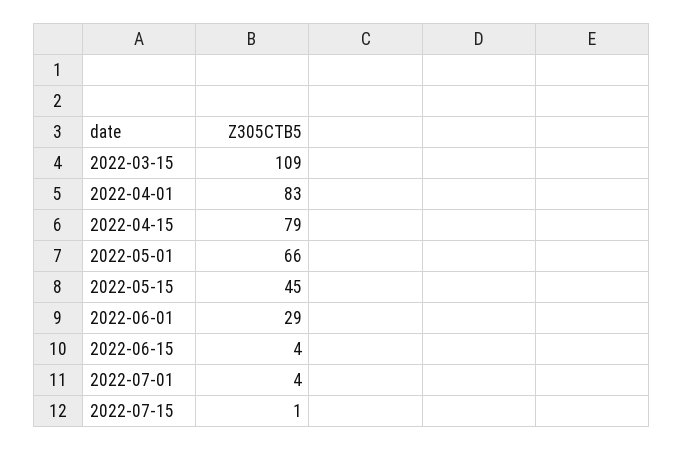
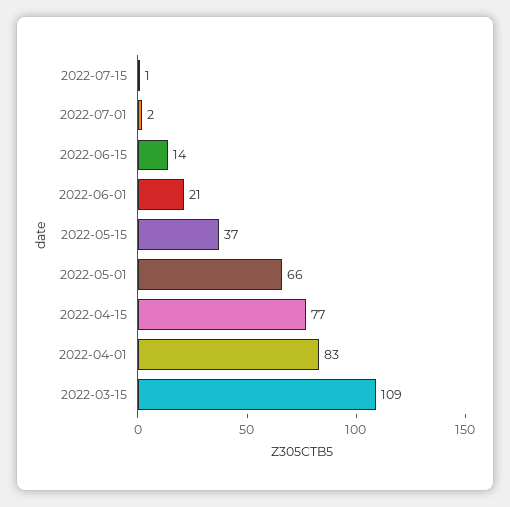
2022-04-15: 79 -> 77
2022-05-15: 45 -> 37
2022-06-01: 29 -> 21
2022-06-15: 4 -> 14
2022-07-01: 4 -> 2

